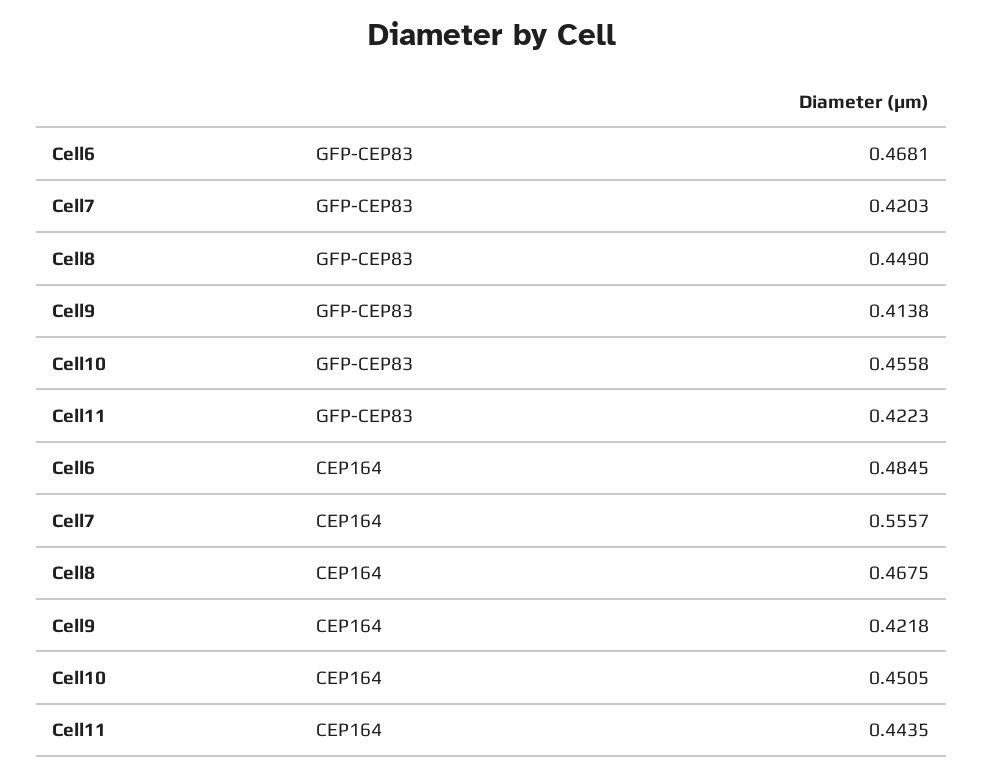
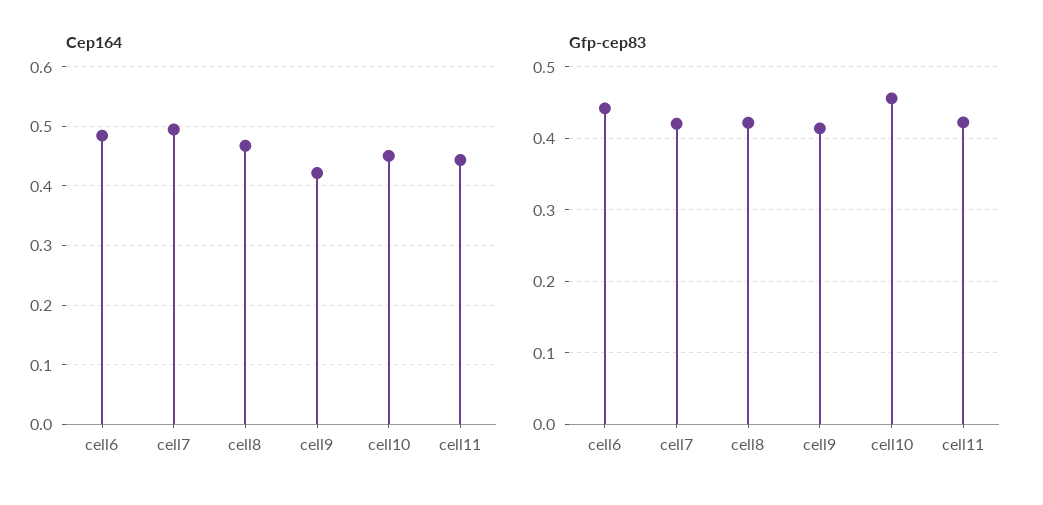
GFP-CEP83, Cell6: 0.4681 -> 0.44
GFP-CEP83, Cell8: 0.449 -> 0.42
CEP164, Cell7: 0.5557 -> 0.5

